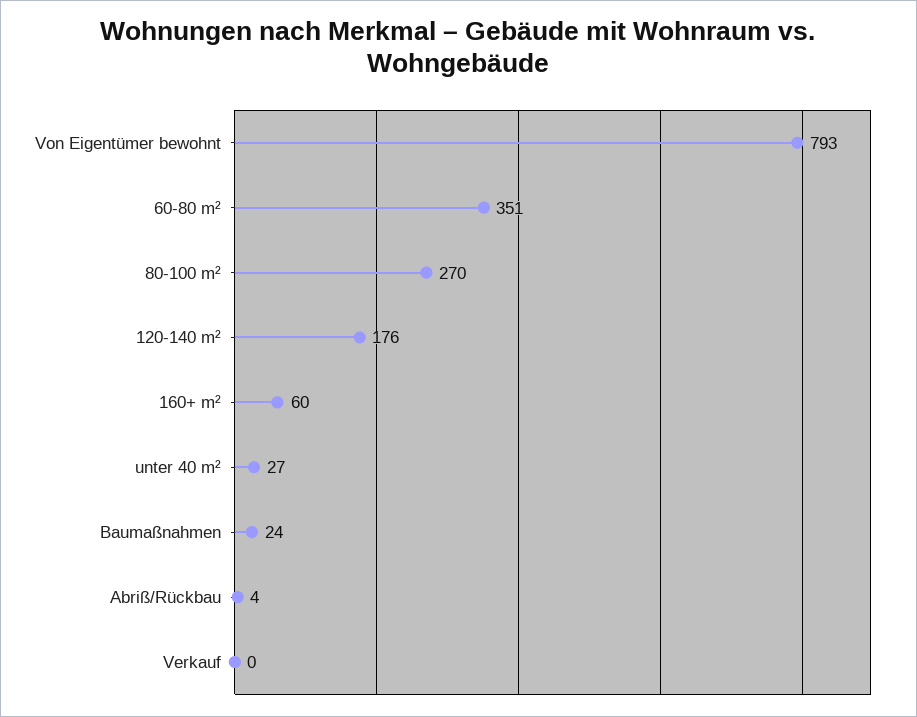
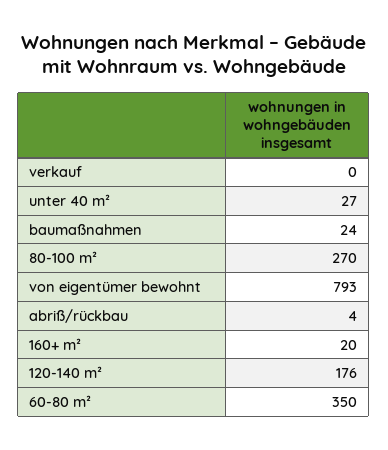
60-80 m²: 351 -> 350
160+ m²: 60 -> 20

